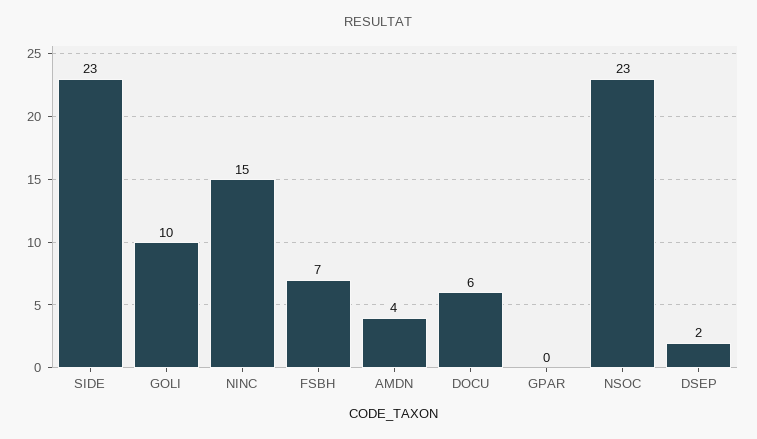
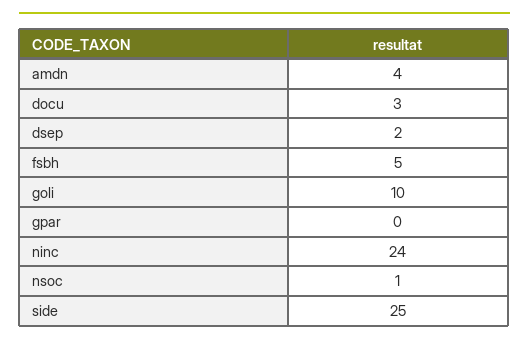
SIDE: 23 -> 25
NINC: 15 -> 24
FSBH: 7 -> 5
DOCU: 6 -> 3
NSOC: 23 -> 1

